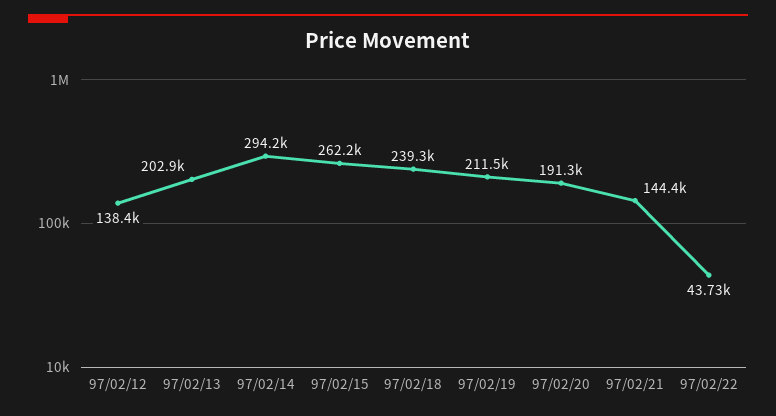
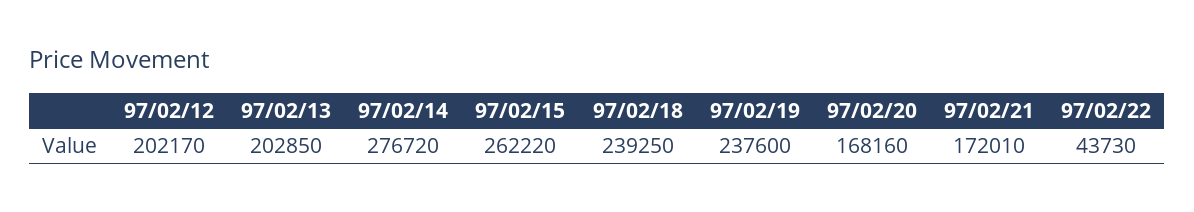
97/02/12: 138400 -> 202170
97/02/14: 294200 -> 276720
97/02/19: 211500 -> 237600
97/02/20: 191300 -> 168160
97/02/21: 144400 -> 172010

